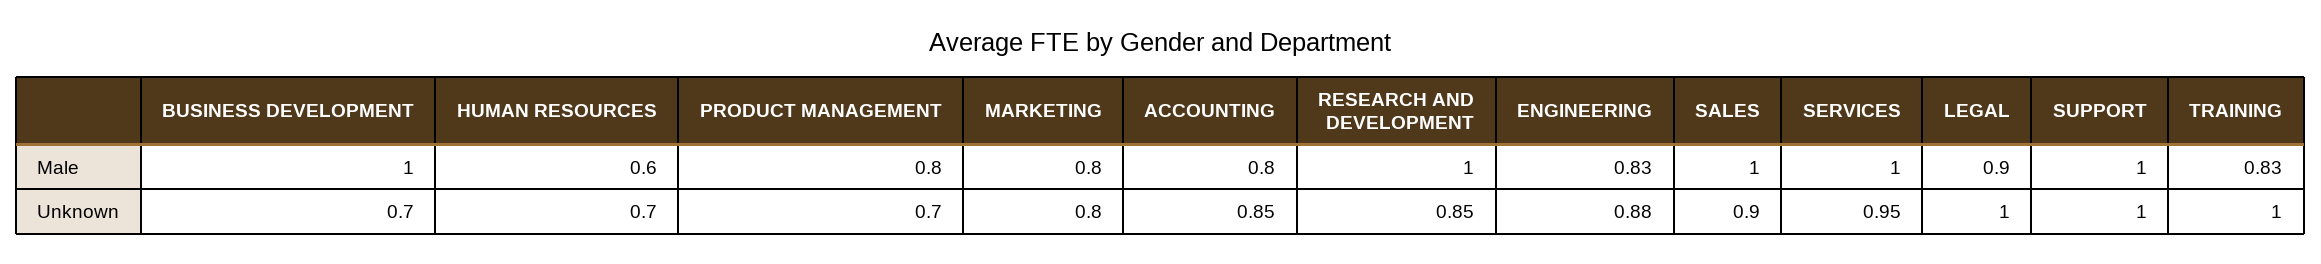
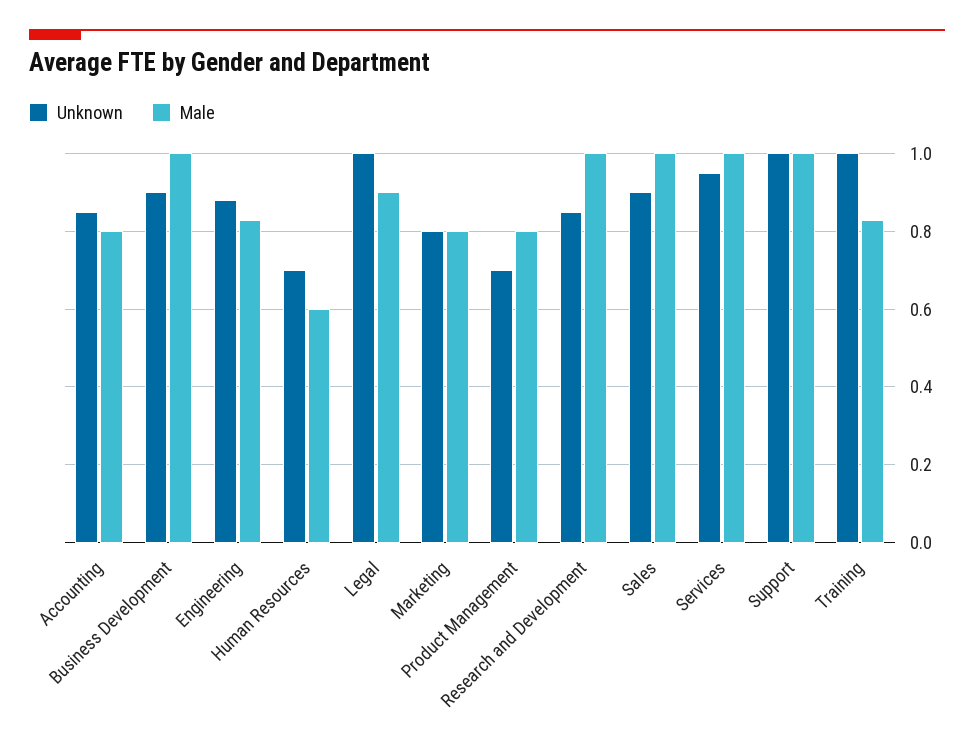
Unknown, BUSINESS DEVELOPMENT: 0.7 -> 0.9

